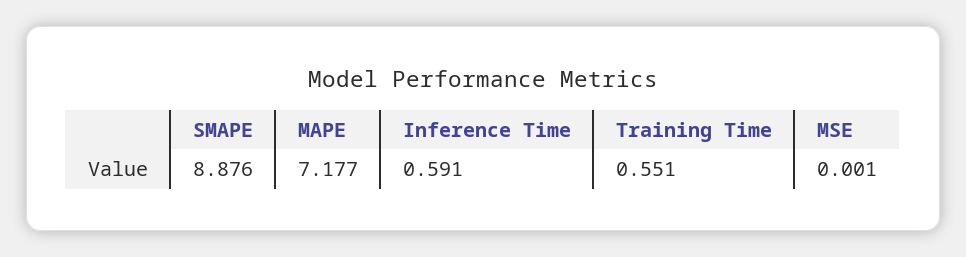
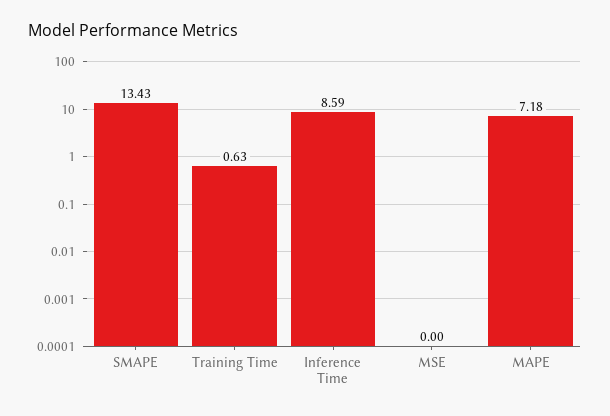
SMAPE: 8.876 -> 13.43
Inference Time: 0.591 -> 8.59
Training Time: 0.551 -> 0.63

